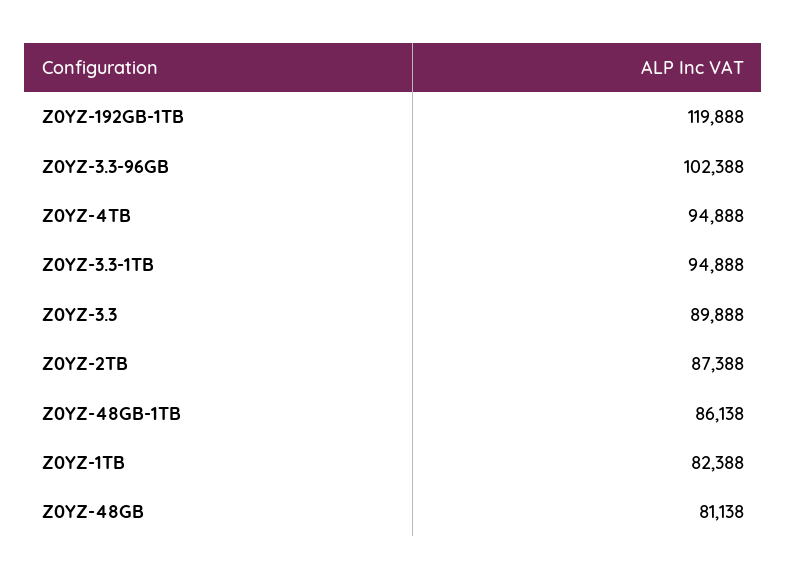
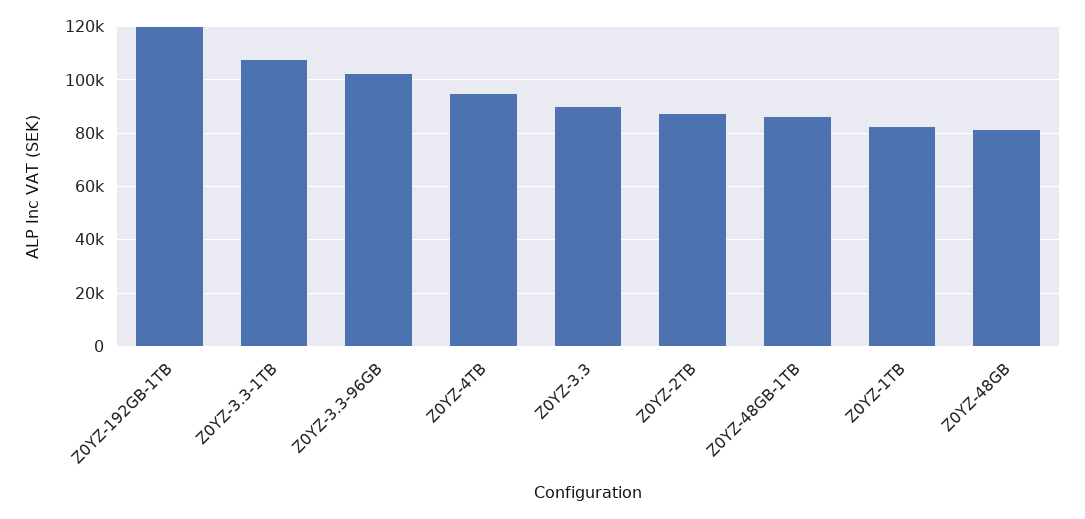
Z0YZ-3.3-1TB: 94888 -> 107500

